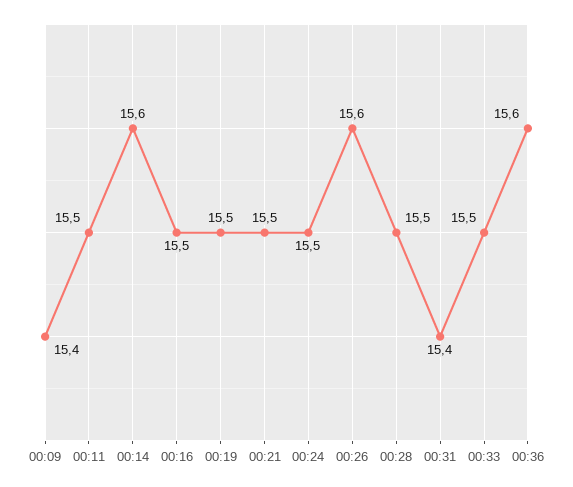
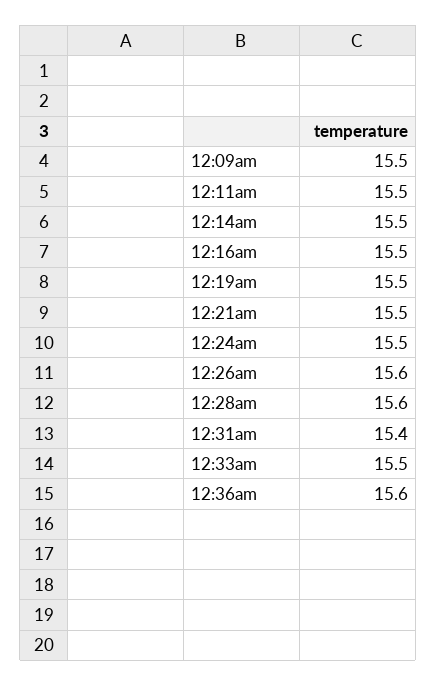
00:09: 15.4 -> 15.5
00:14: 15.6 -> 15.5
00:28: 15.5 -> 15.6

